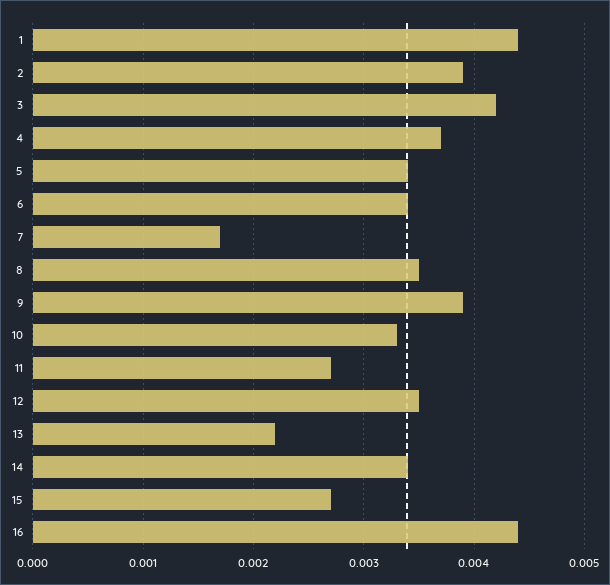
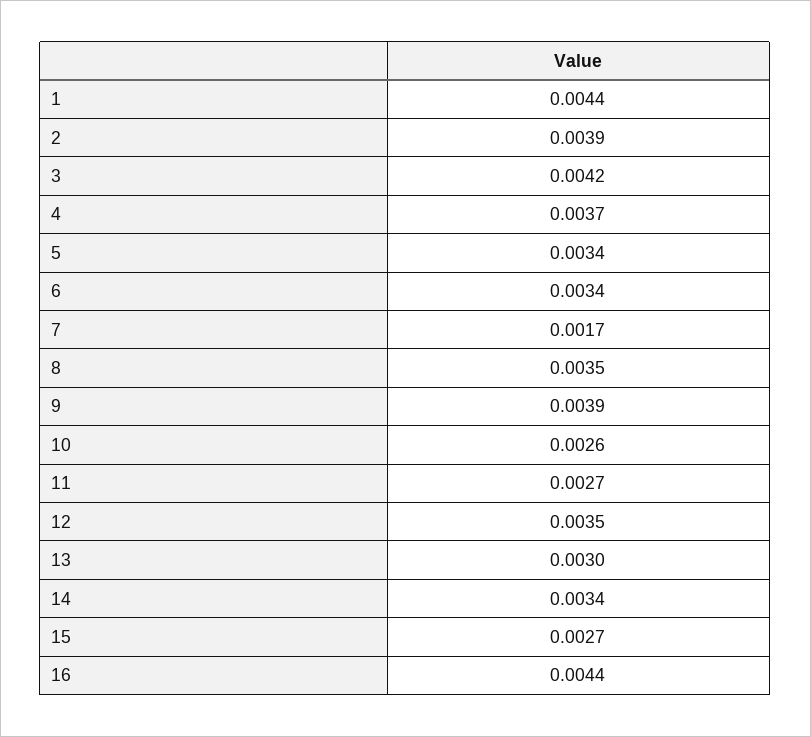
10: 0.0033 -> 0.0026
13: 0.0022 -> 0.003

